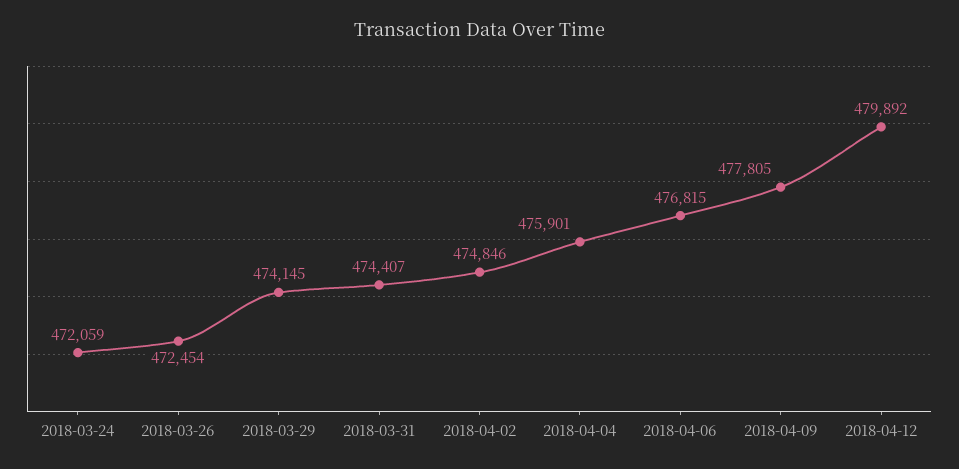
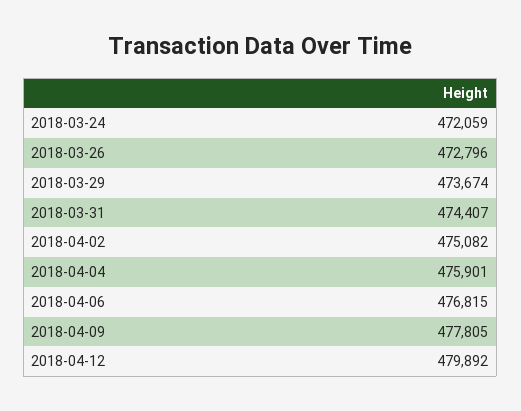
2018-03-26: 472454 -> 472796
2018-03-29: 474145 -> 473674
2018-04-02: 474846 -> 475082

